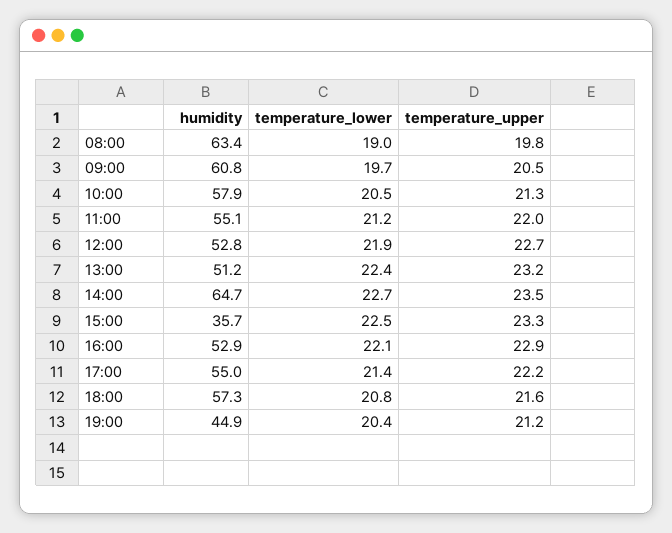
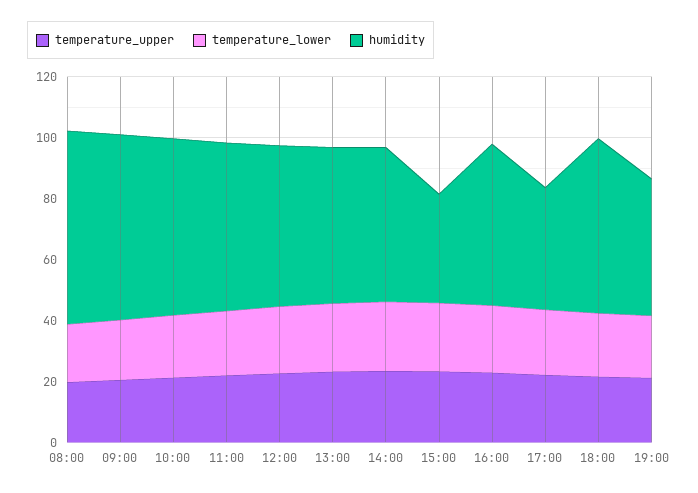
humidity, 14:00: 64.7 -> 50
humidity, 17:00: 55 -> 40

